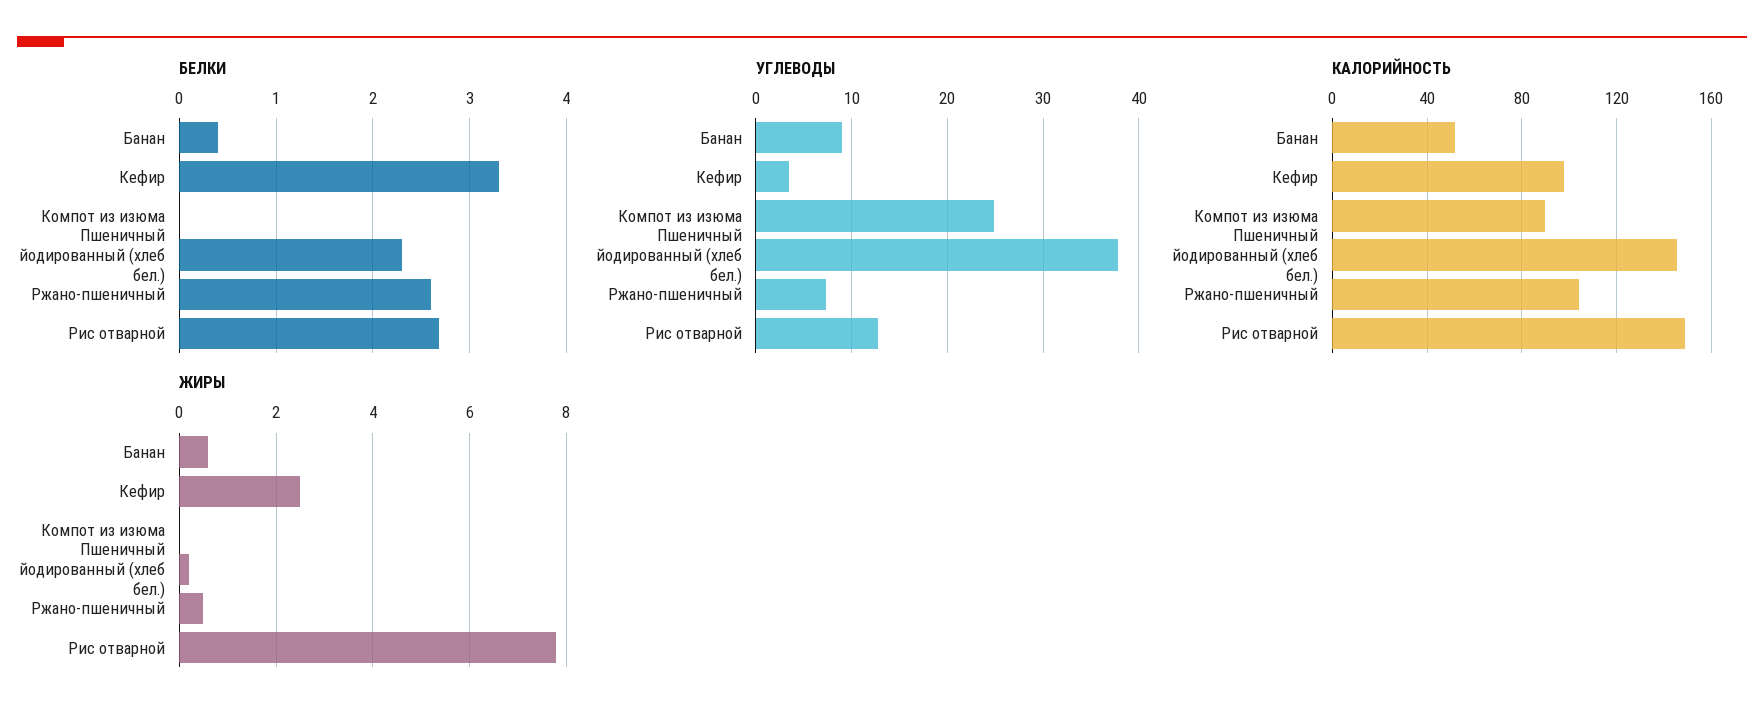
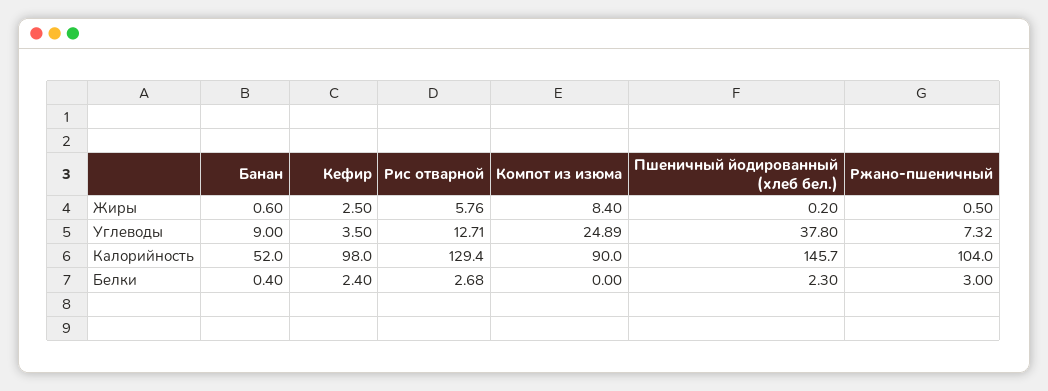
БЕЛКИ, Кефир: 3.3 -> 2.4
БЕЛКИ, Ржано-пшеничный: 2.6 -> 3
КАЛОРИЙНОСТЬ, Рис отварной: 150 -> 129.4
ЖИРЫ, Компот из изюма: 0 -> 8.4
ЖИРЫ, Рис отварной: 7.8 -> 5.76

